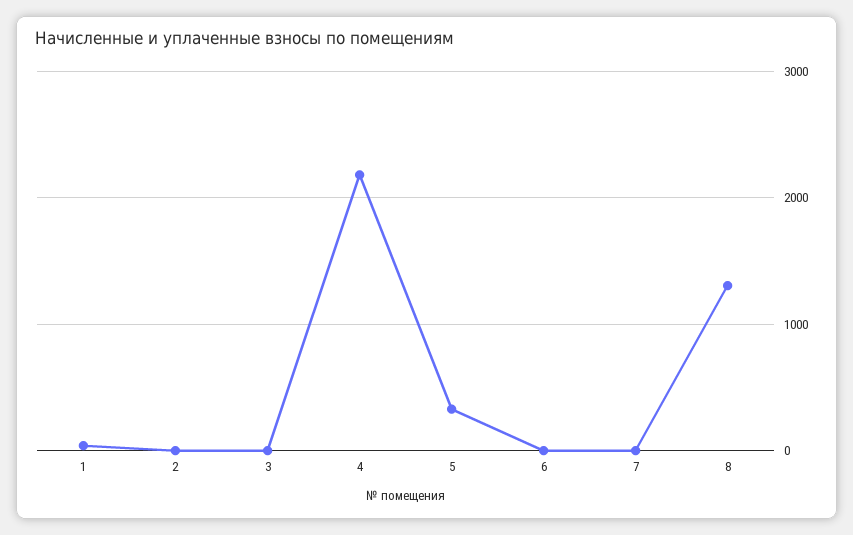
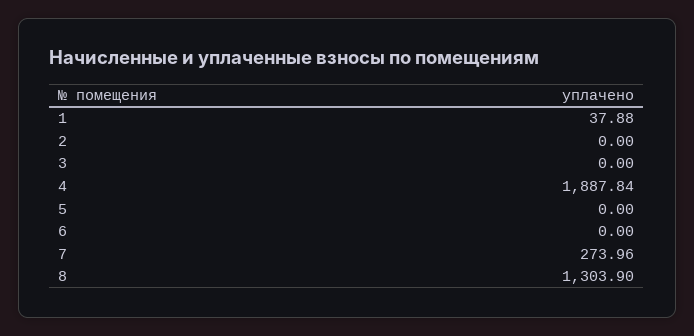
4: 2200 -> 1887.84
5: 300 -> 0
7: 0 -> 273.96

